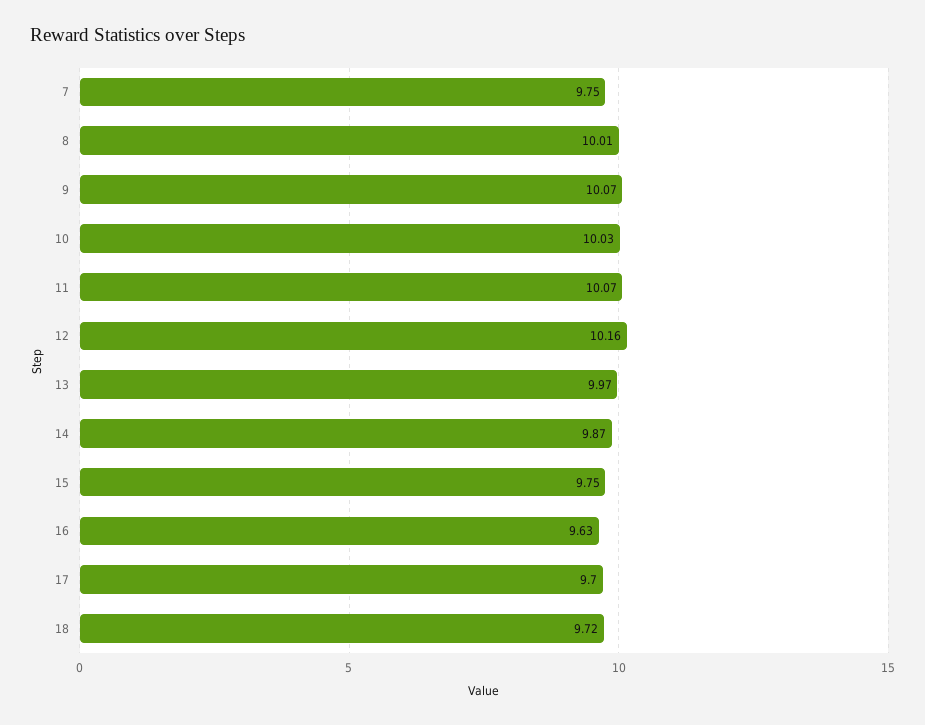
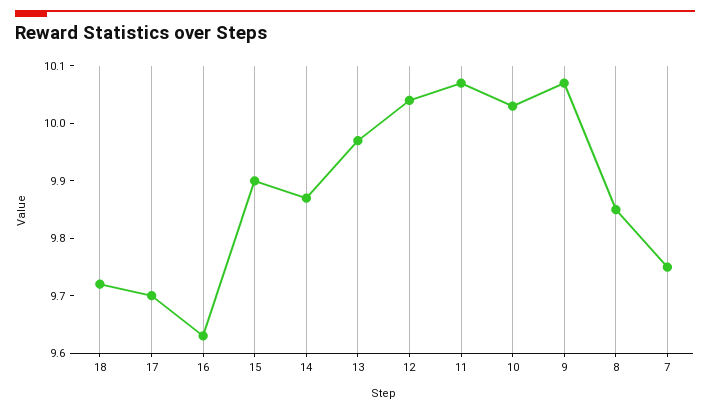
8: 10.01 -> 9.85
12: 10.16 -> 10.05
15: 9.75 -> 9.9

